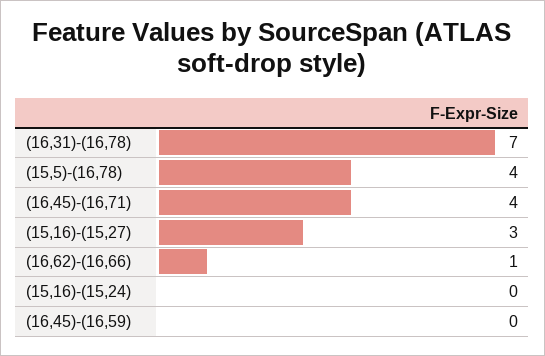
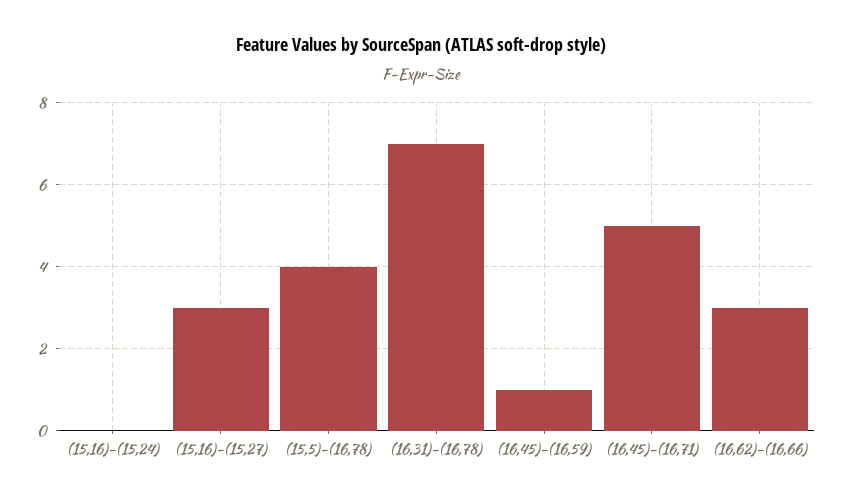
(16,45)-(16,71): 4 -> 5
(16,62)-(16,66): 1 -> 3
(16,45)-(16,59): 0 -> 1

